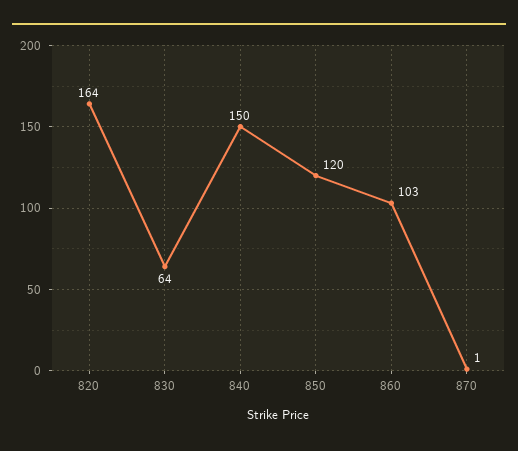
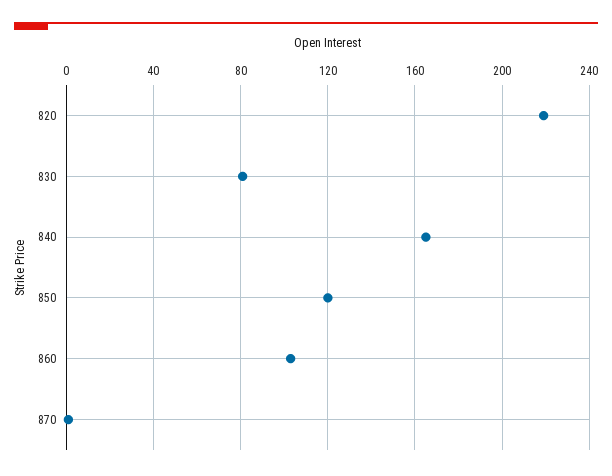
820: 164 -> 220
830: 64 -> 80
840: 150 -> 165

